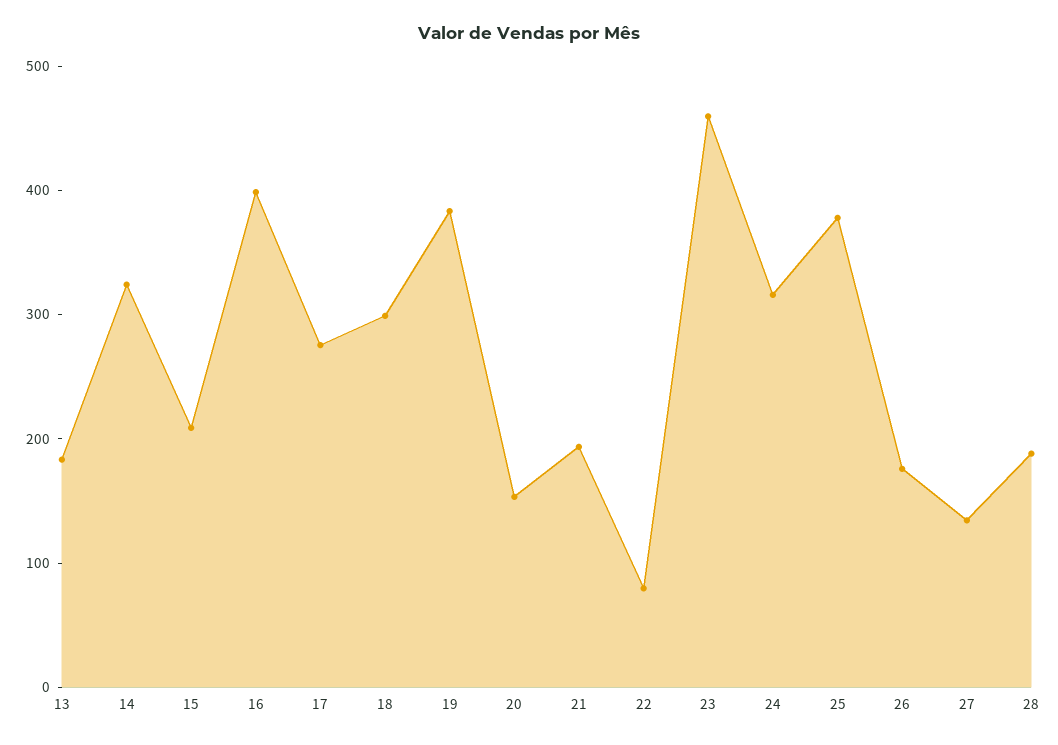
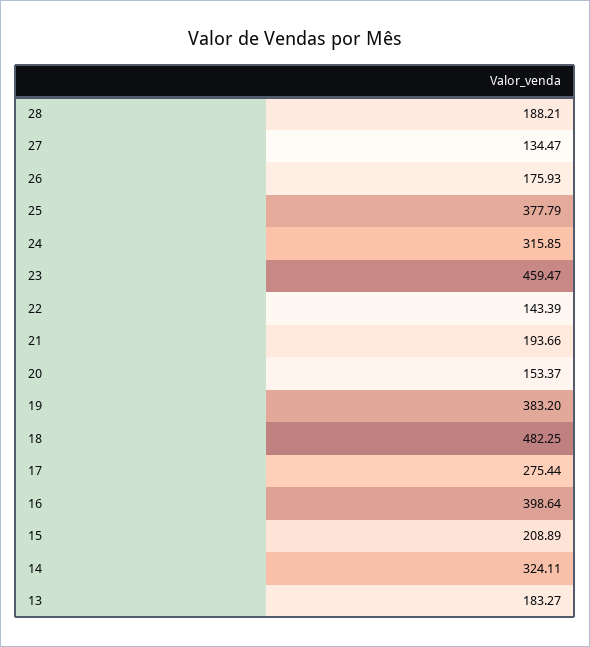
18: 300 -> 482.25
22: 80 -> 143.39

